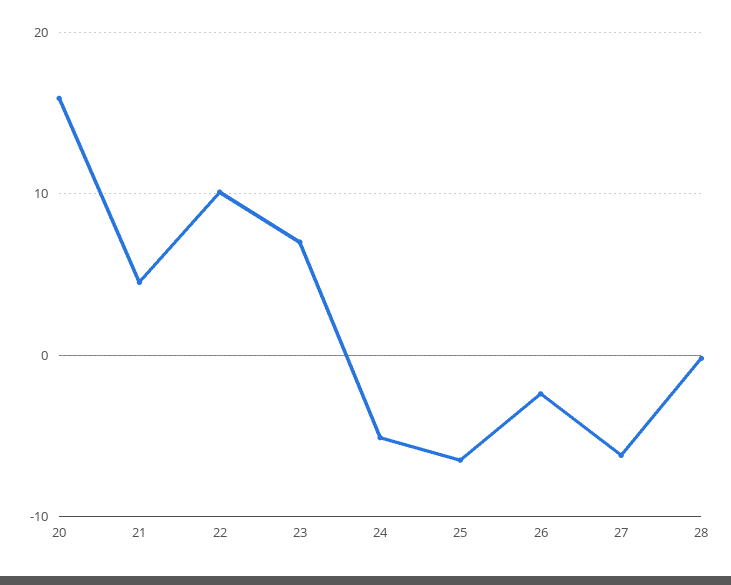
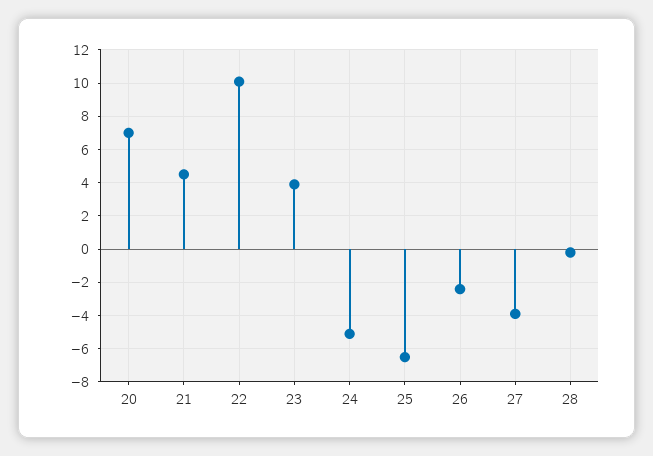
20: 16 -> 7
23: 7 -> 4
27: -6 -> -4

